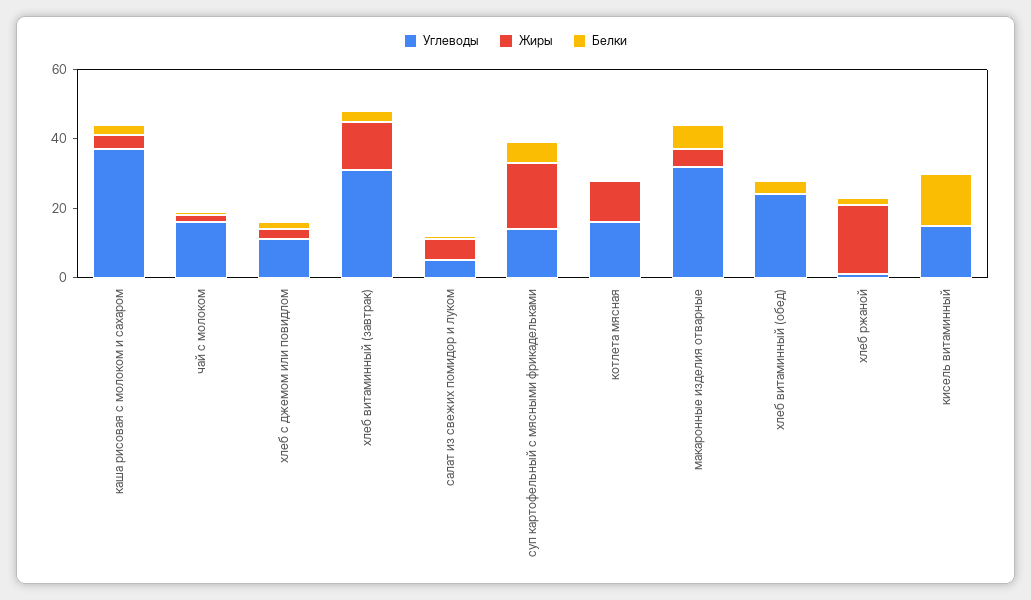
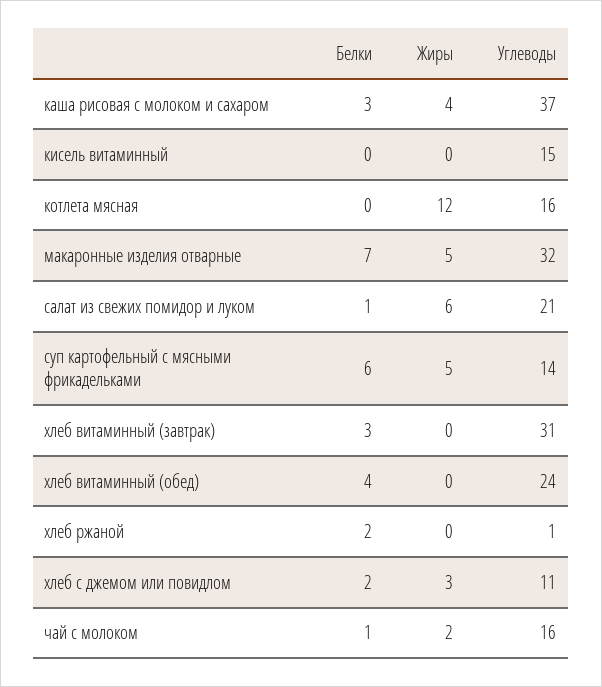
Жиры, хлеб витаминный (завтрак): 15 -> 0
Углеводы, салат из свежих помидор и луком: 5 -> 21
Жиры, суп картофельный с мясными фрикадельками: 20 -> 5
Жиры, хлеб ржаной: 20 -> 0
Белки, кисель витаминный: 15 -> 0

